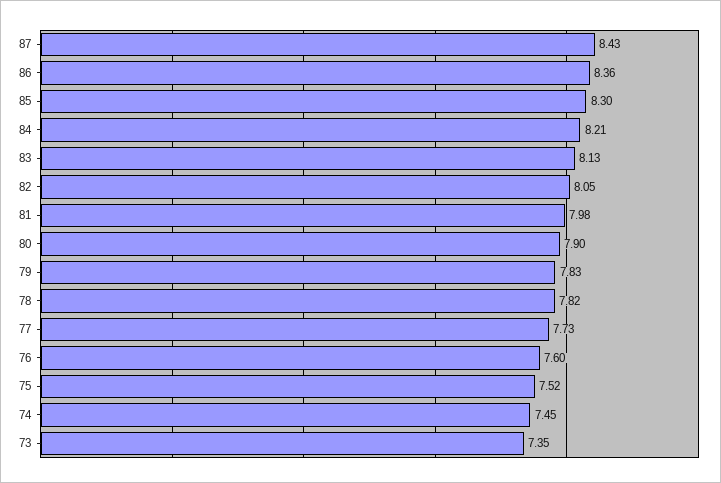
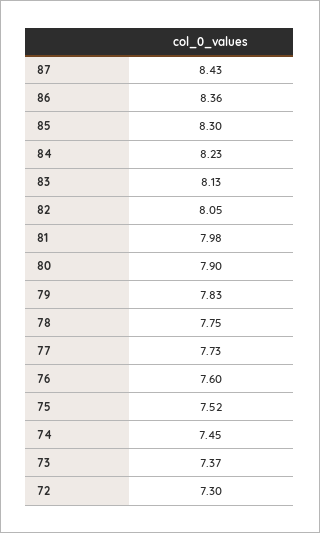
84: 8.21 -> 8.23
78: 7.82 -> 7.75
73: 7.35 -> 7.37
72: none -> 7.3

